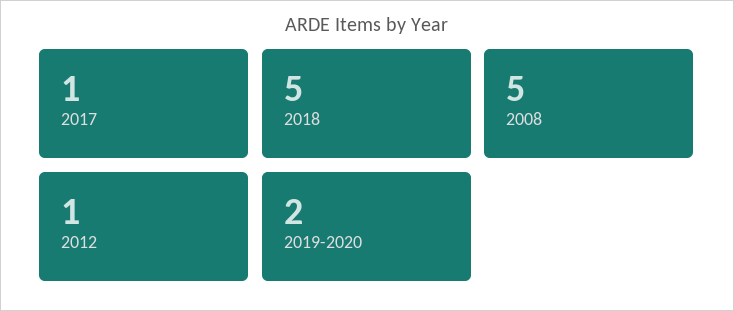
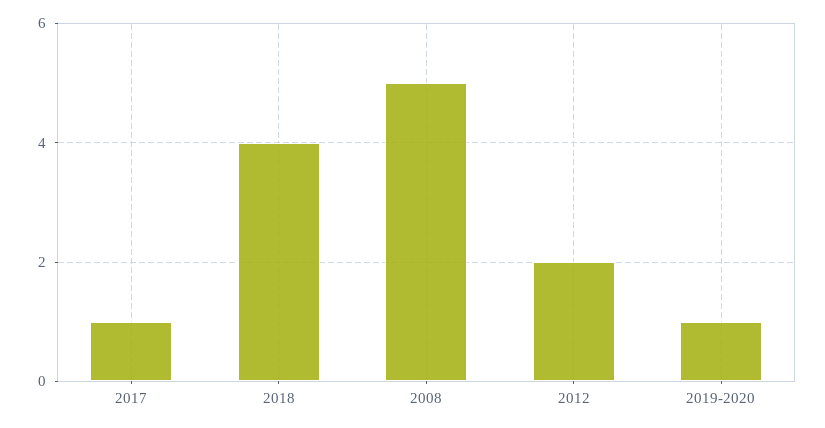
2018: 5 -> 4
2012: 1 -> 2
2019-2020: 2 -> 1

